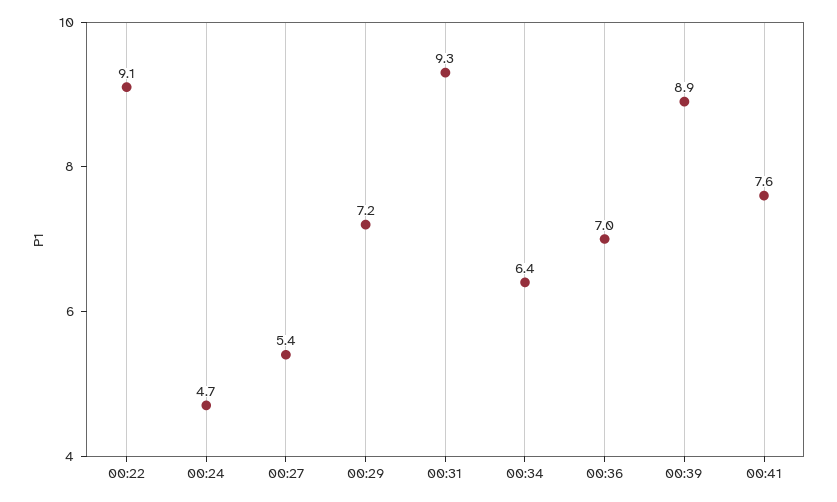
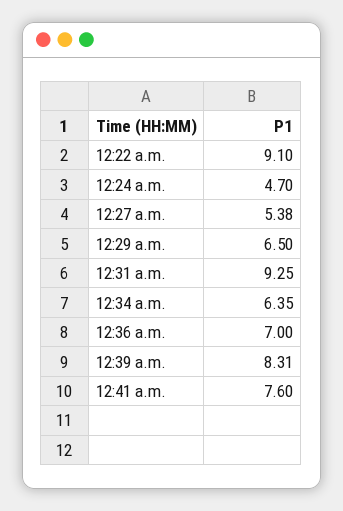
00:29: 7.2 -> 6.5
00:39: 8.9 -> 8.31

